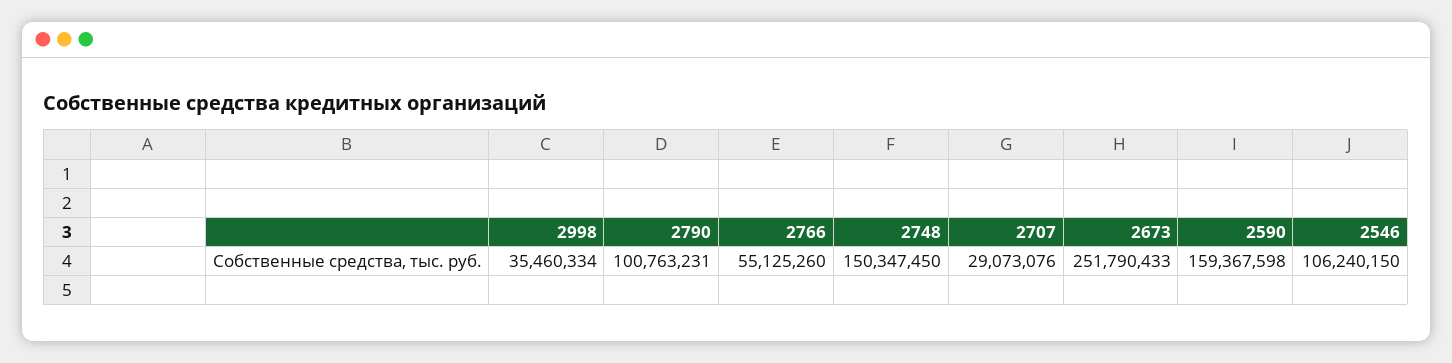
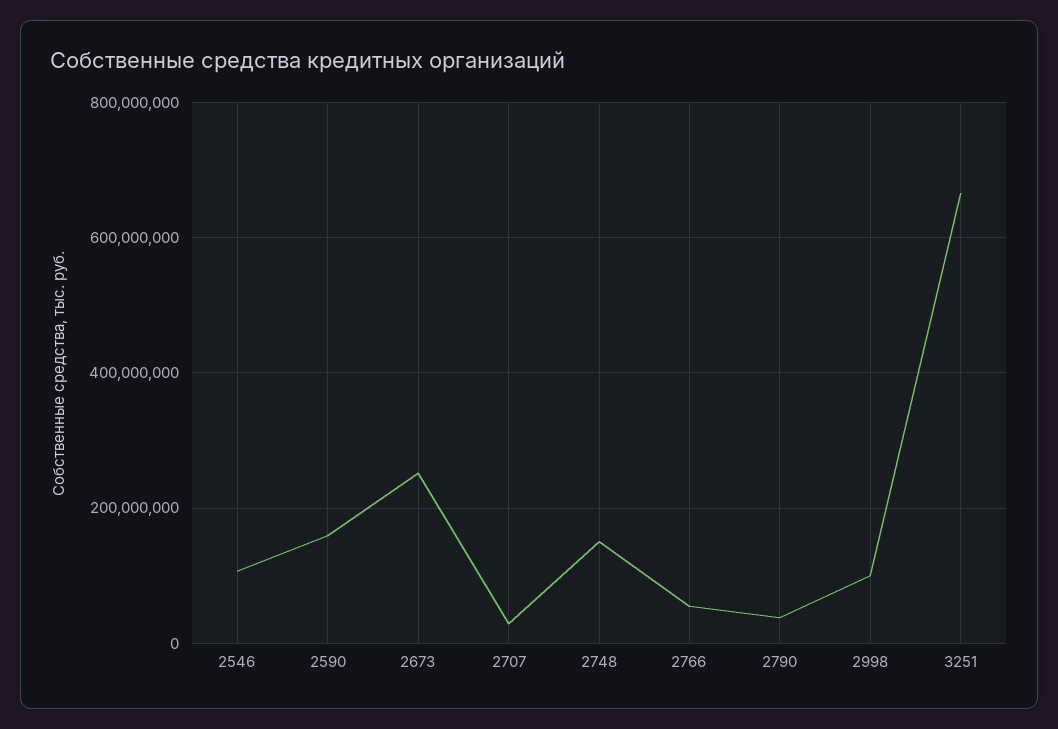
2998: 35460334 -> 100000000
2790: 100763231 -> 40000000
3251: none -> 660000000

